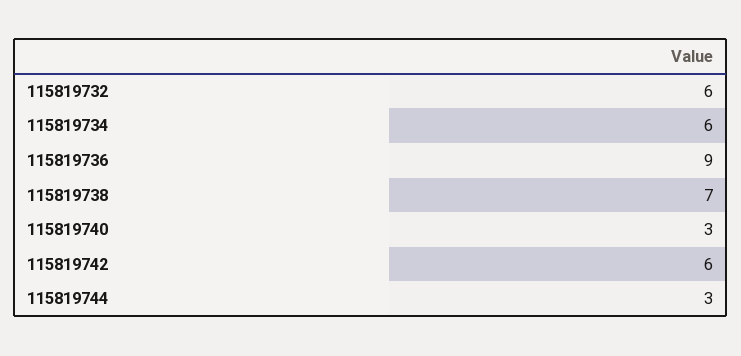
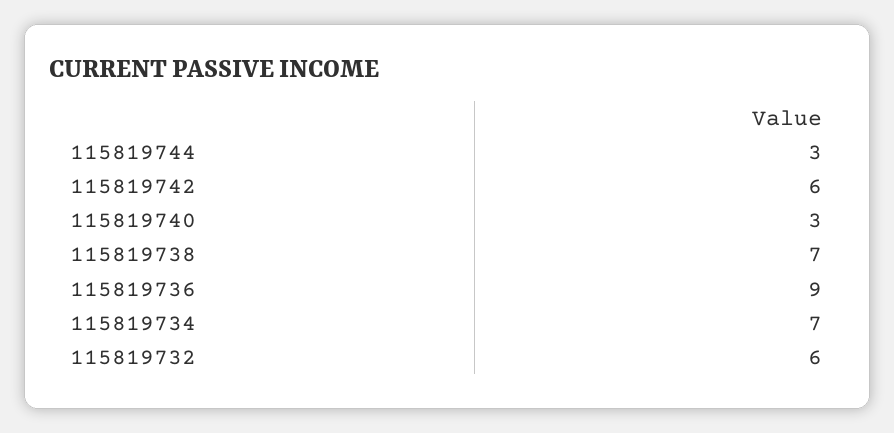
115819734: 6 -> 7

